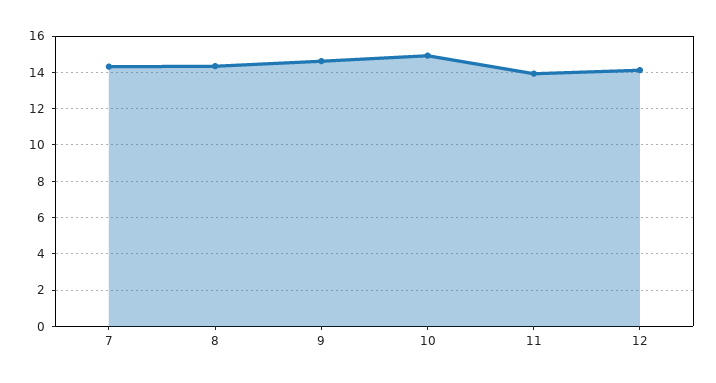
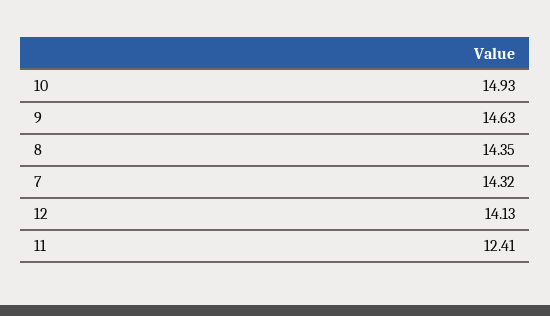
11: 14 -> 12.41

